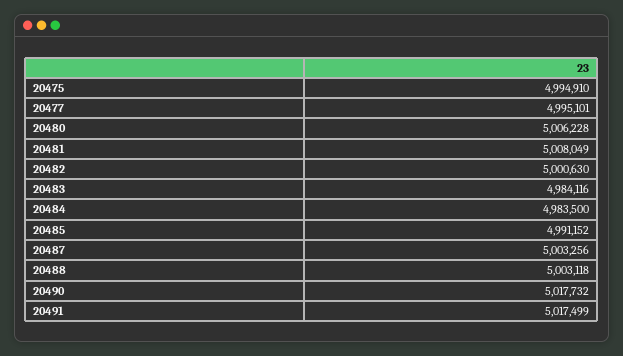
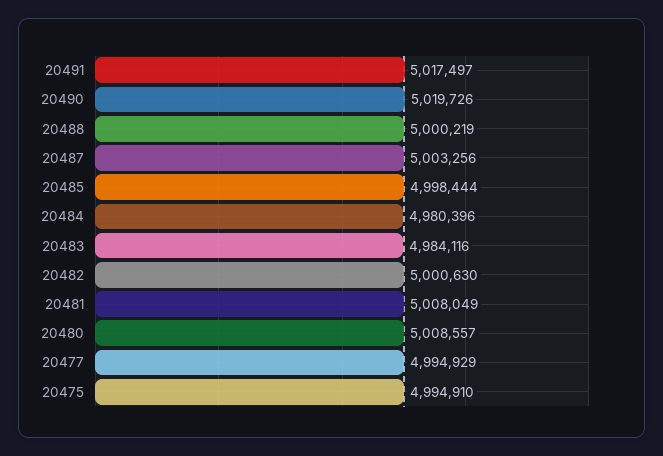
20477: 4995101 -> 4994929
20480: 5006228 -> 5008557
20484: 4983500 -> 4980396
20485: 4991152 -> 4998444
20488: 5003118 -> 5000219
20490: 5017732 -> 5019726
20491: 5017499 -> 5017497

